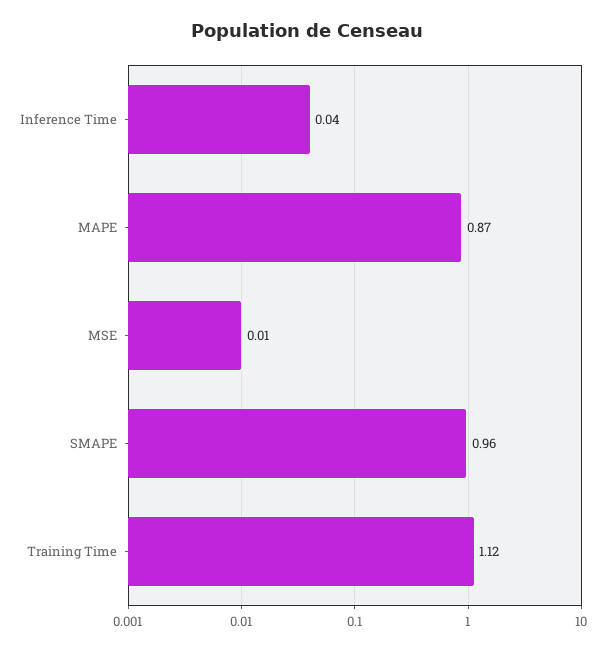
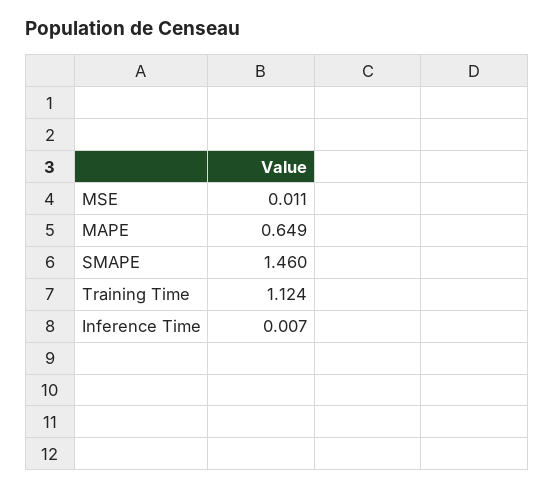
Inference Time: 0.04 -> 0.007
MAPE: 0.87 -> 0.649
SMAPE: 0.96 -> 1.46

